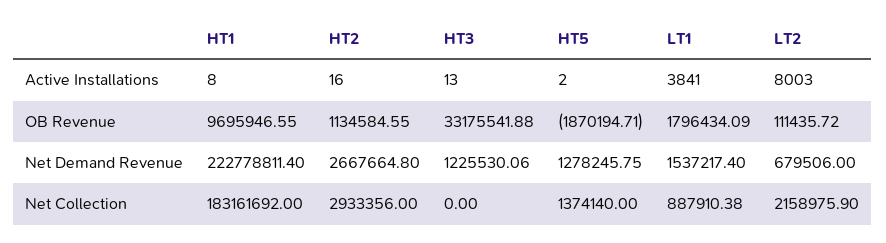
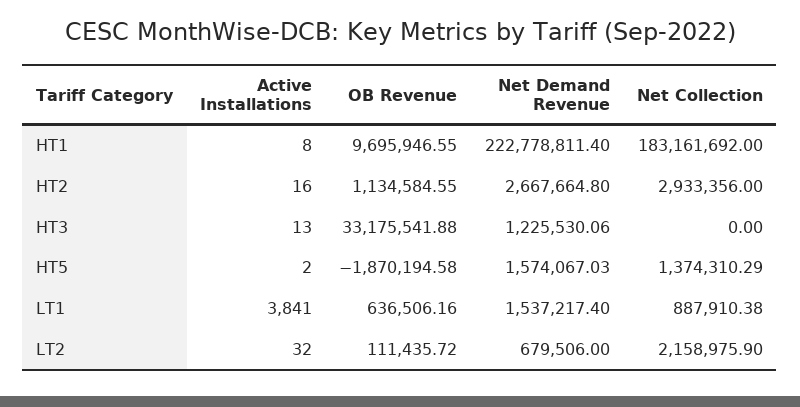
LT2, Active Installations: 8003 -> 32
HT5, OB Revenue: -1870194.71 -> -1870194.58
LT1, OB Revenue: 1796434.09 -> 636506.16
HT5, Net Demand Revenue: 1278245.75 -> 1574067.03
HT5, Net Collection: 1374140 -> 1374310.29

